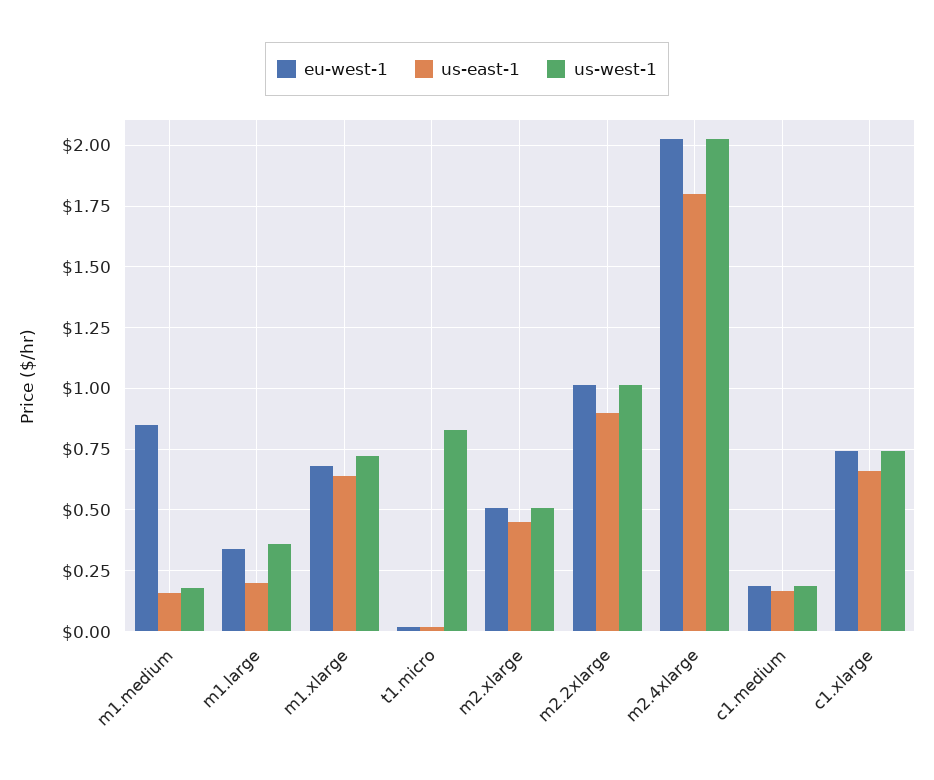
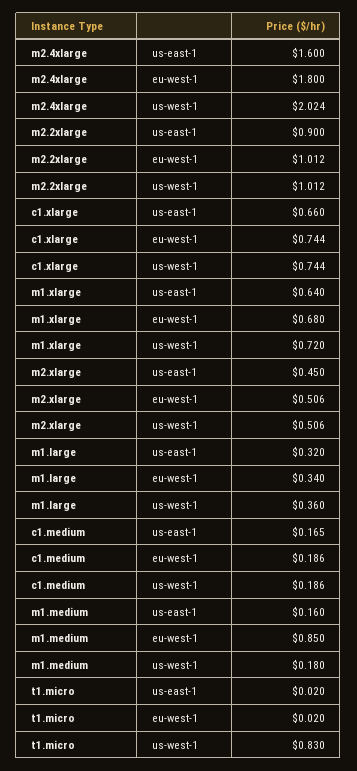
us-east-1, m1.large: 0.2 -> 0.32
eu-west-1, m2.4xlarge: 2.025 -> 1.8
us-east-1, m2.4xlarge: 1.8 -> 1.6

